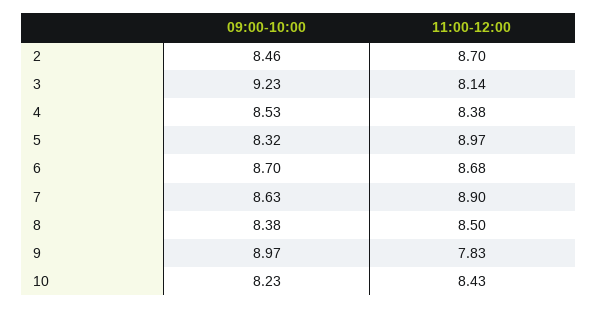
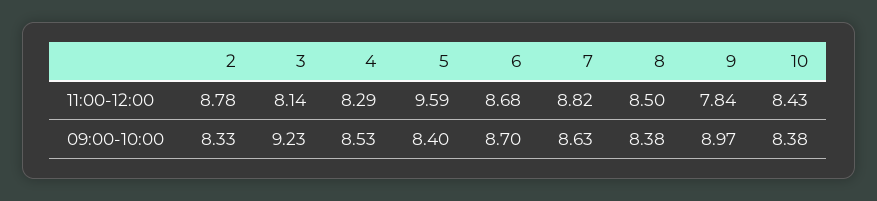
09:00-10:00, 2: 8.46 -> 8.33
11:00-12:00, 2: 8.7 -> 8.78
11:00-12:00, 4: 8.38 -> 8.29
09:00-10:00, 5: 8.32 -> 8.4
11:00-12:00, 5: 8.97 -> 9.59
11:00-12:00, 7: 8.9 -> 8.82
11:00-12:00, 9: 7.83 -> 7.84
09:00-10:00, 10: 8.23 -> 8.38

